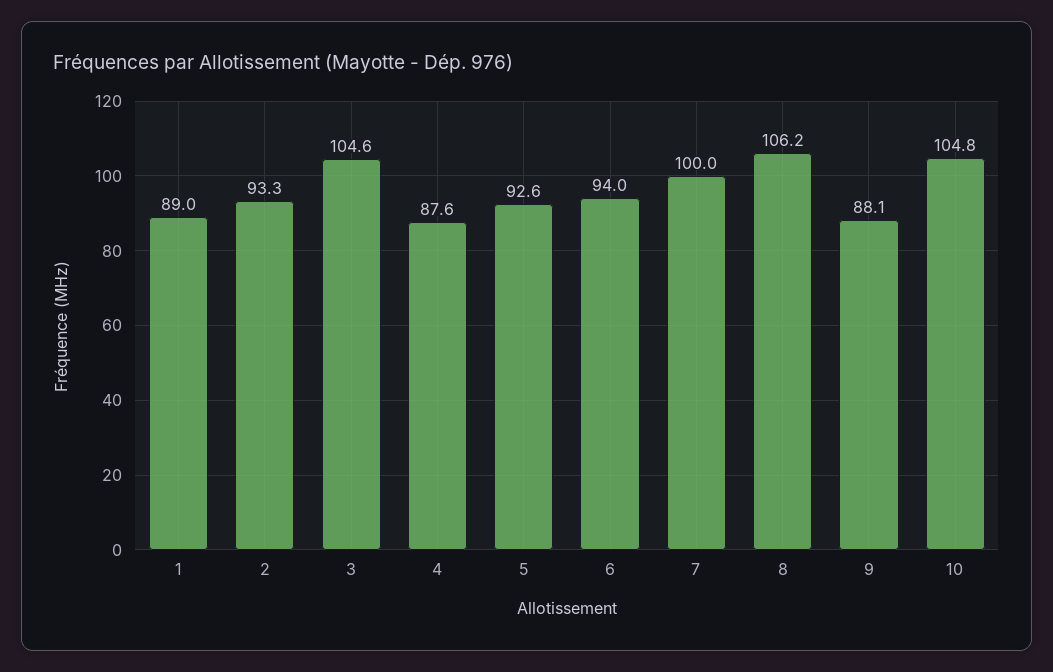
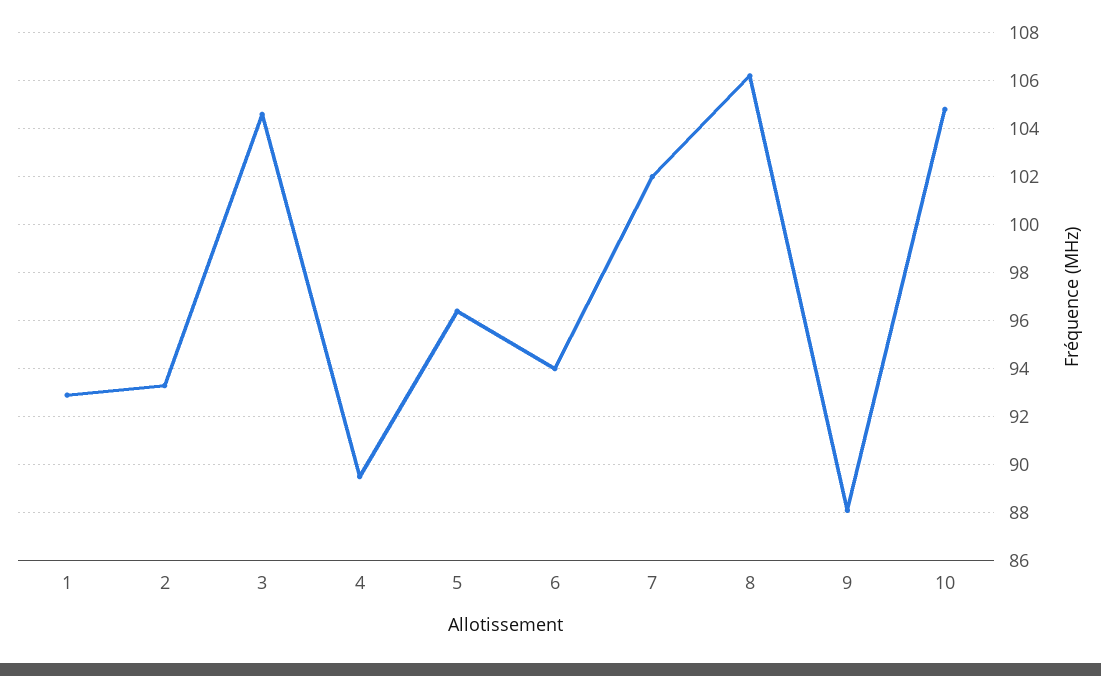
1: 89 -> 93
4: 87.6 -> 89.5
5: 92.6 -> 96.5
7: 100 -> 102

